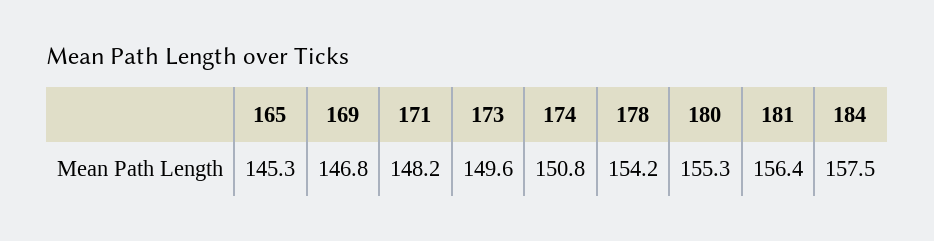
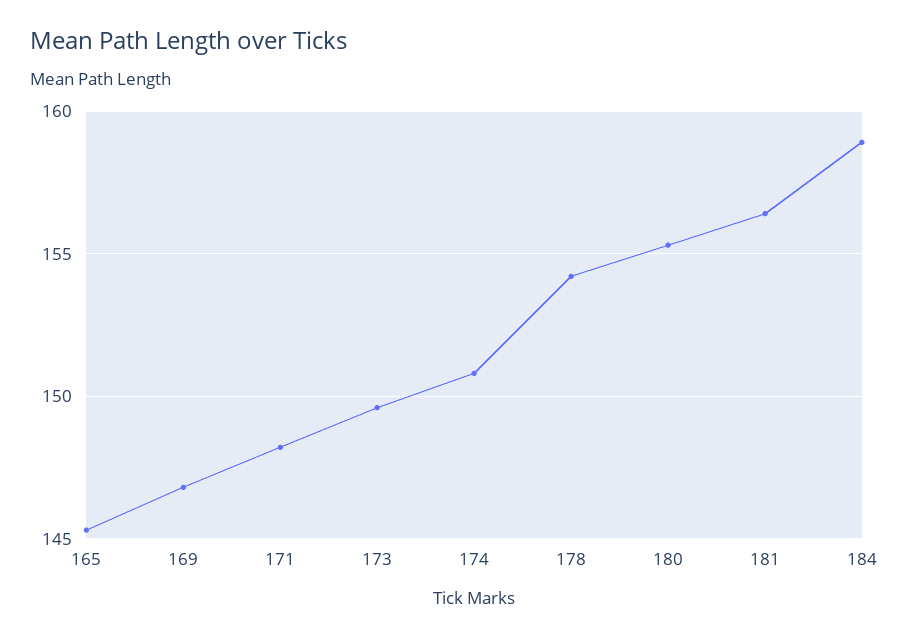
184: 157.5 -> 159

